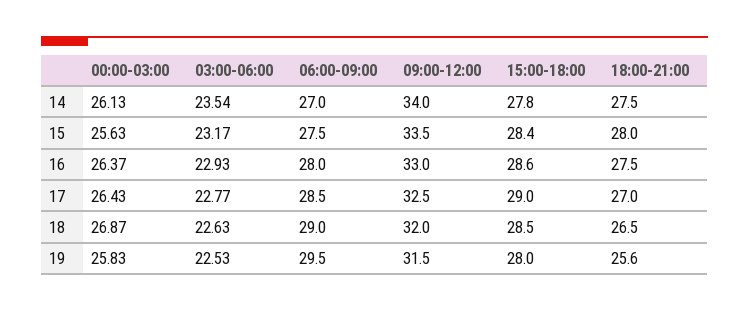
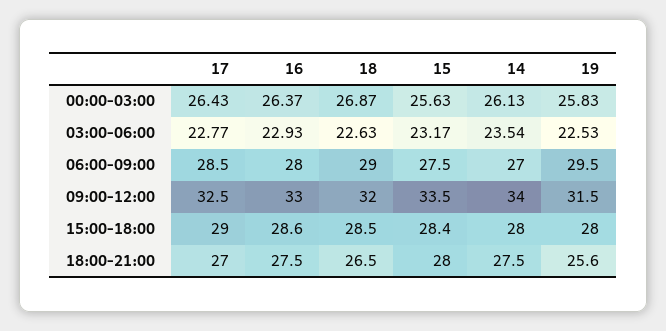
15:00-18:00, 14: 27.8 -> 28

